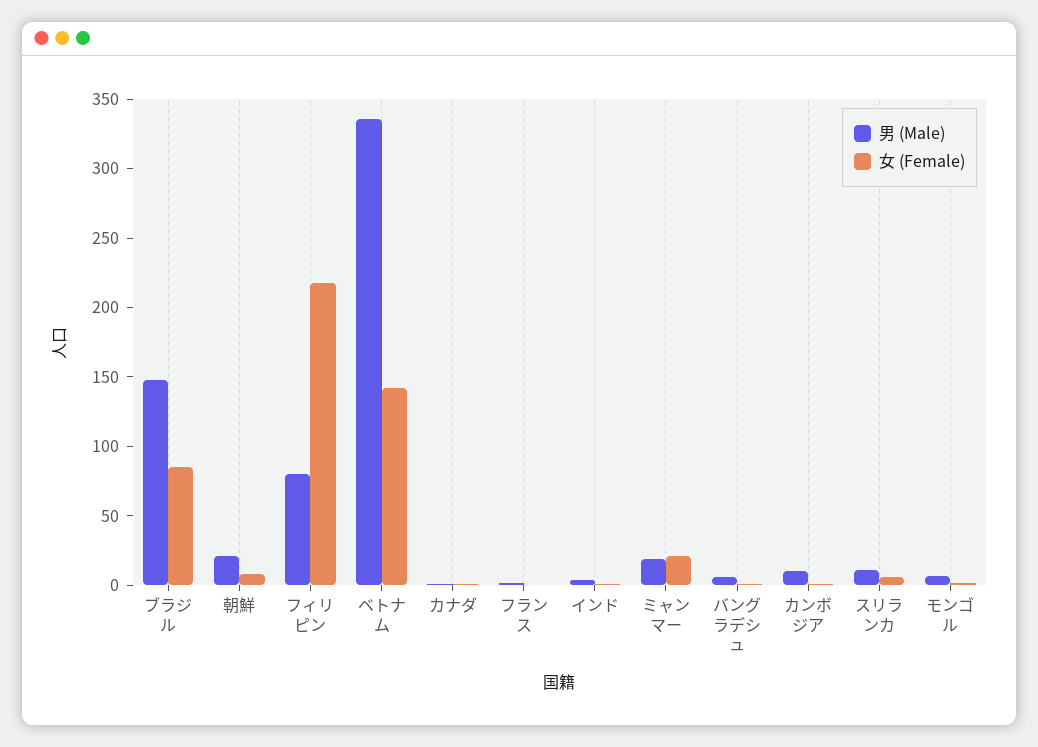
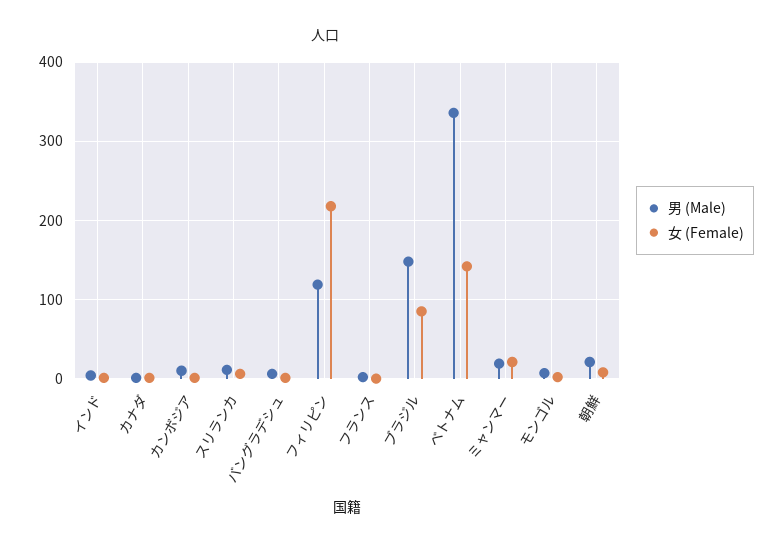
男 (Male), フィリピン: 80 -> 120

